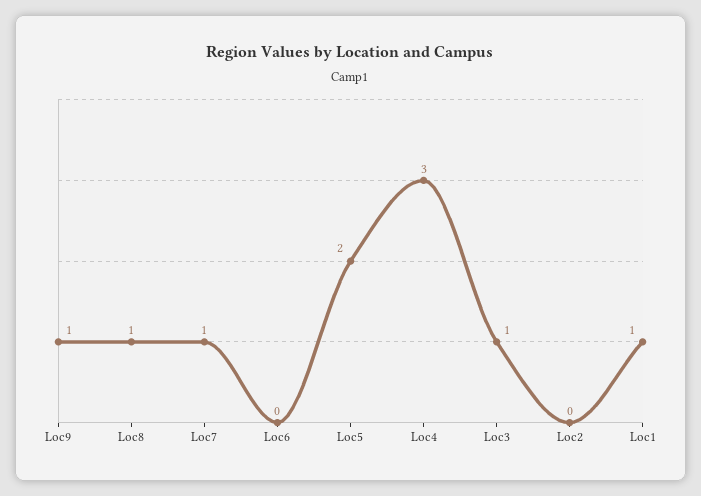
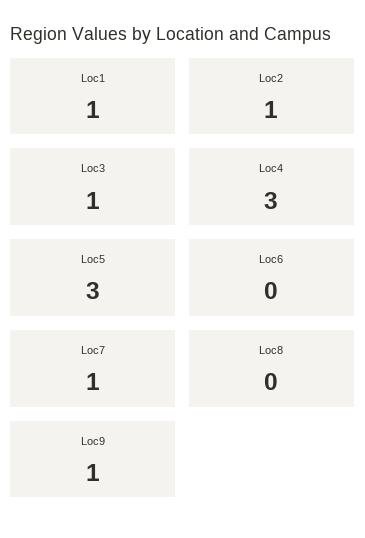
Loc8: 1 -> 0
Loc5: 2 -> 3
Loc2: 0 -> 1

